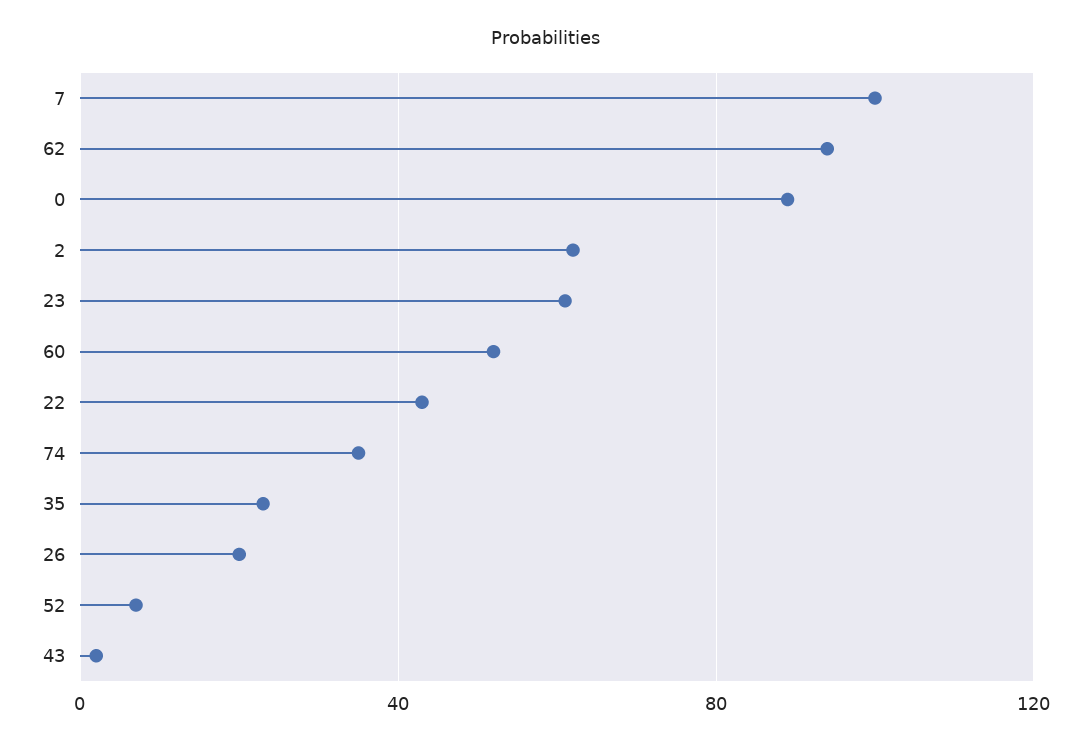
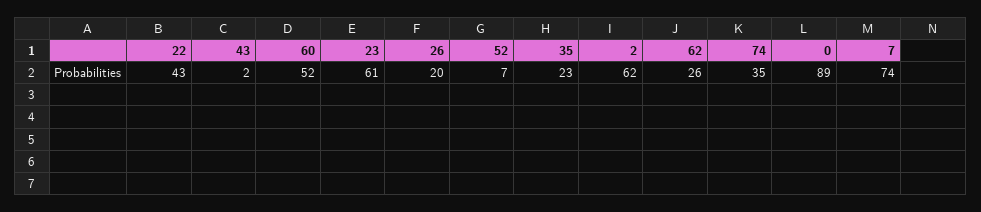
7: 100 -> 74
62: 95 -> 26

